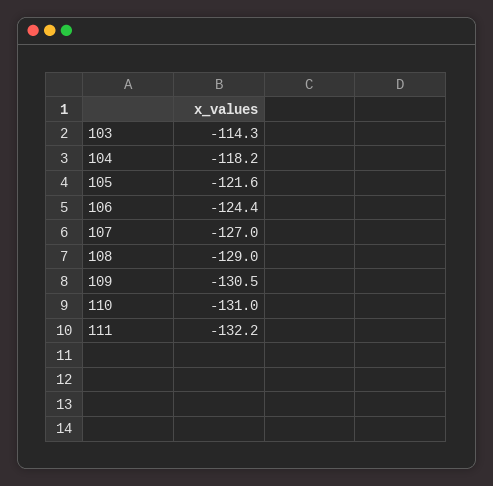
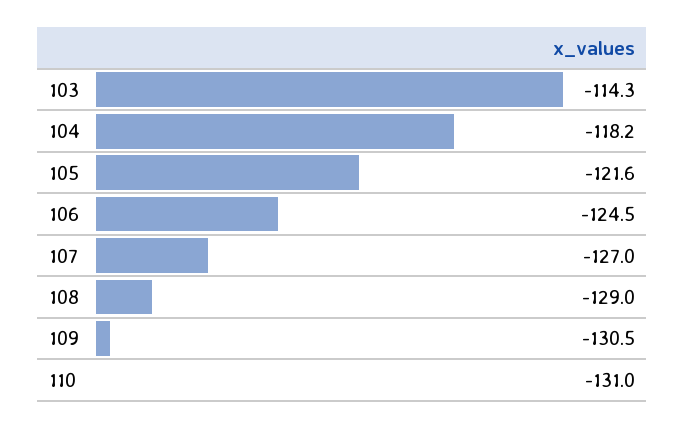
106: -124.4 -> -124.5
111: -132.2 -> none

